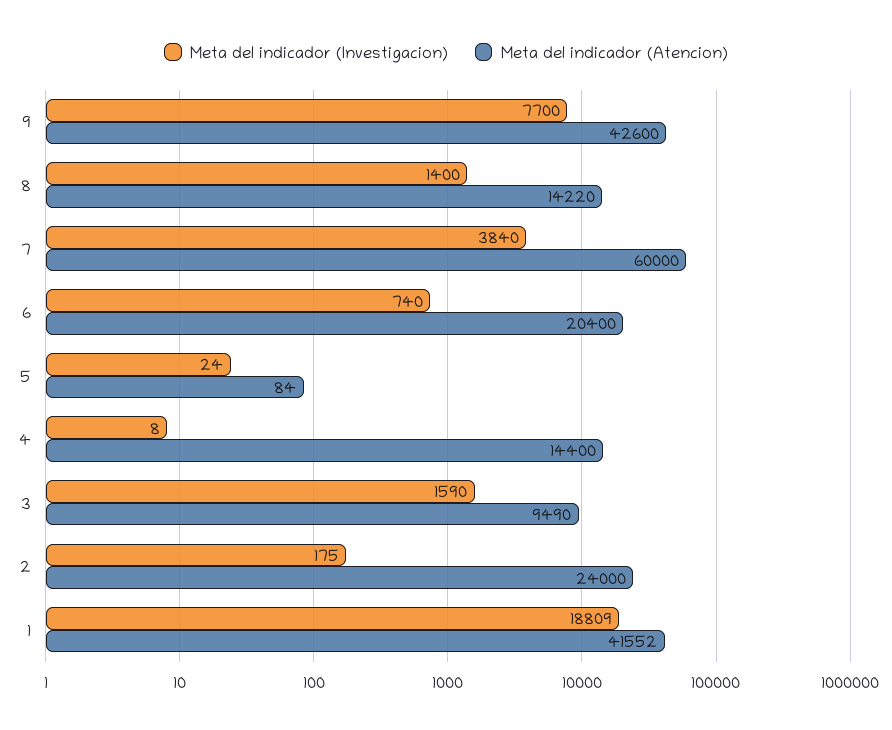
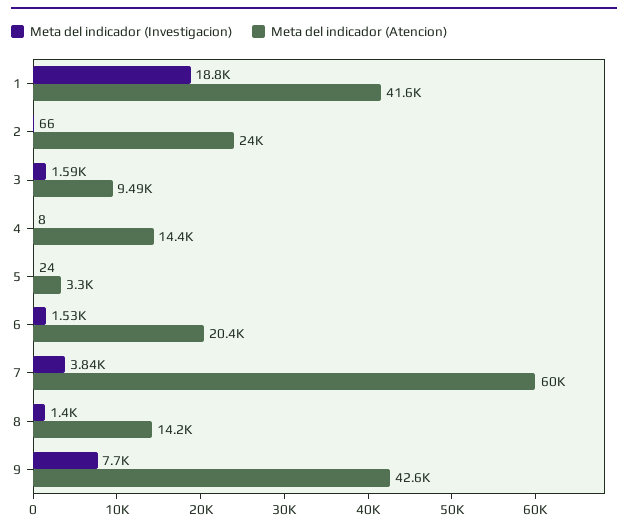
Meta del indicador (Investigacion), 6: 740 -> 1530
Meta del indicador (Atencion), 5: 84 -> 3300
Meta del indicador (Investigacion), 2: 175 -> 66

